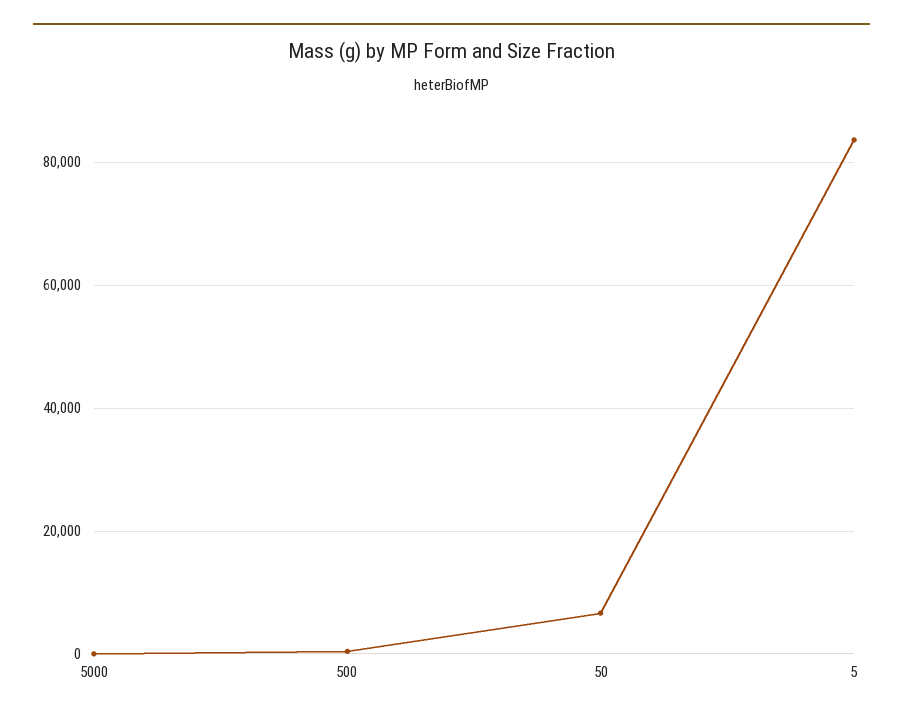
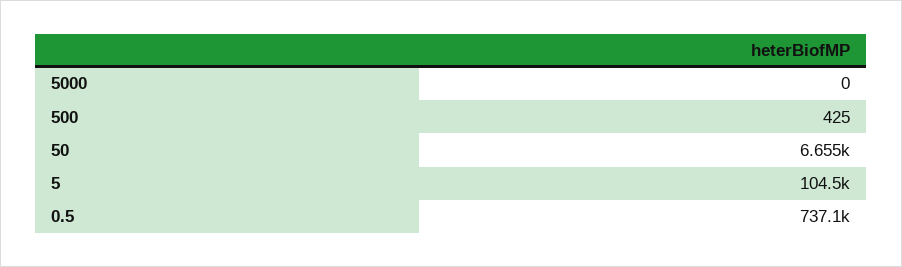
5: 84000 -> 104500
0.5: none -> 737100

